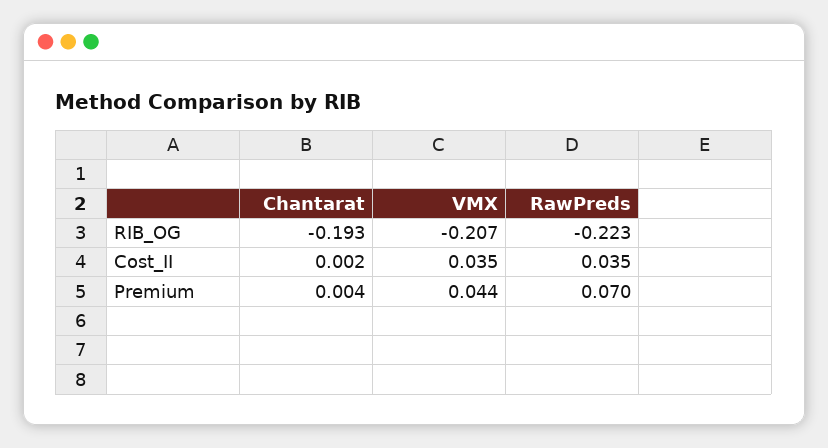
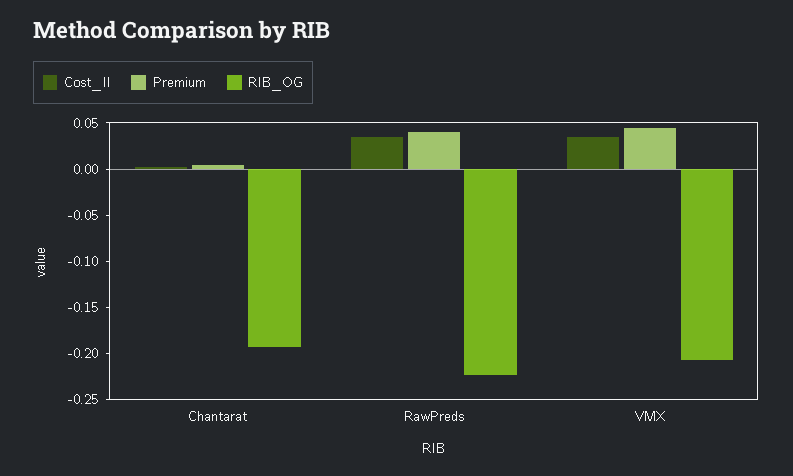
Premium, RawPreds: 0.07 -> 0.04

